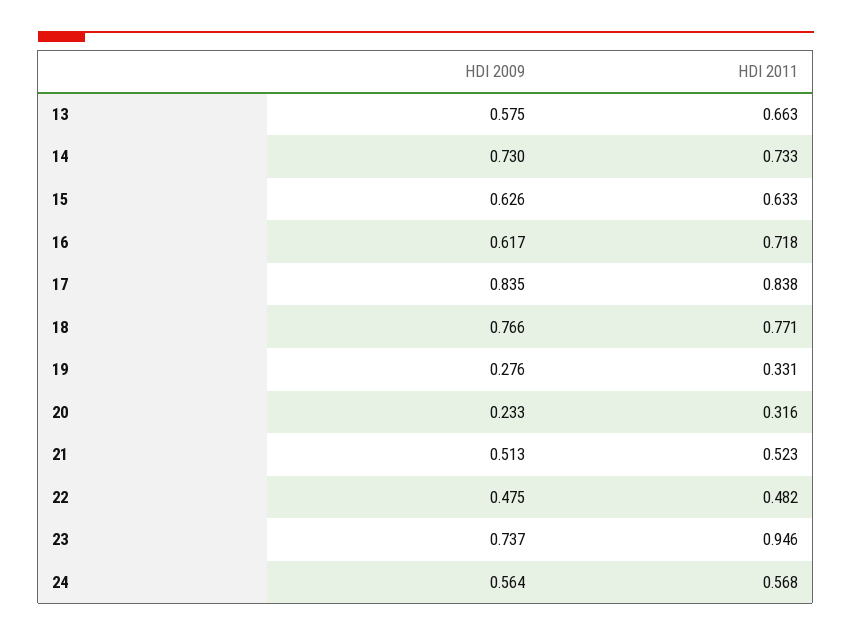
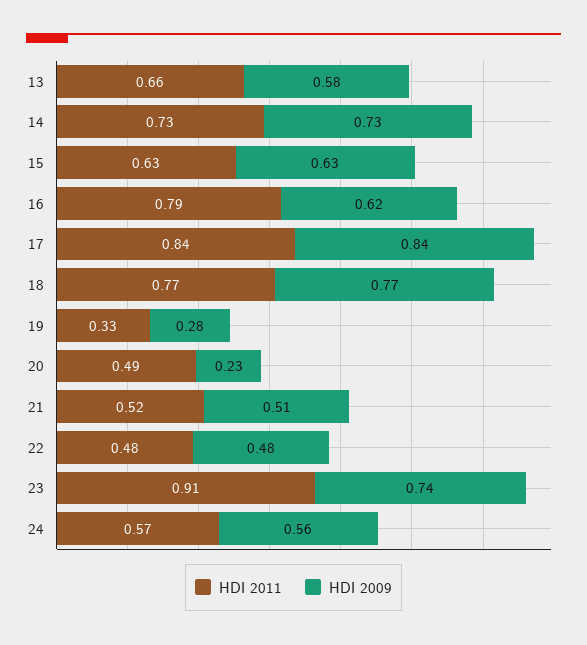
HDI 2011, 16: 0.718 -> 0.79
HDI 2011, 20: 0.316 -> 0.49
HDI 2011, 23: 0.946 -> 0.91

